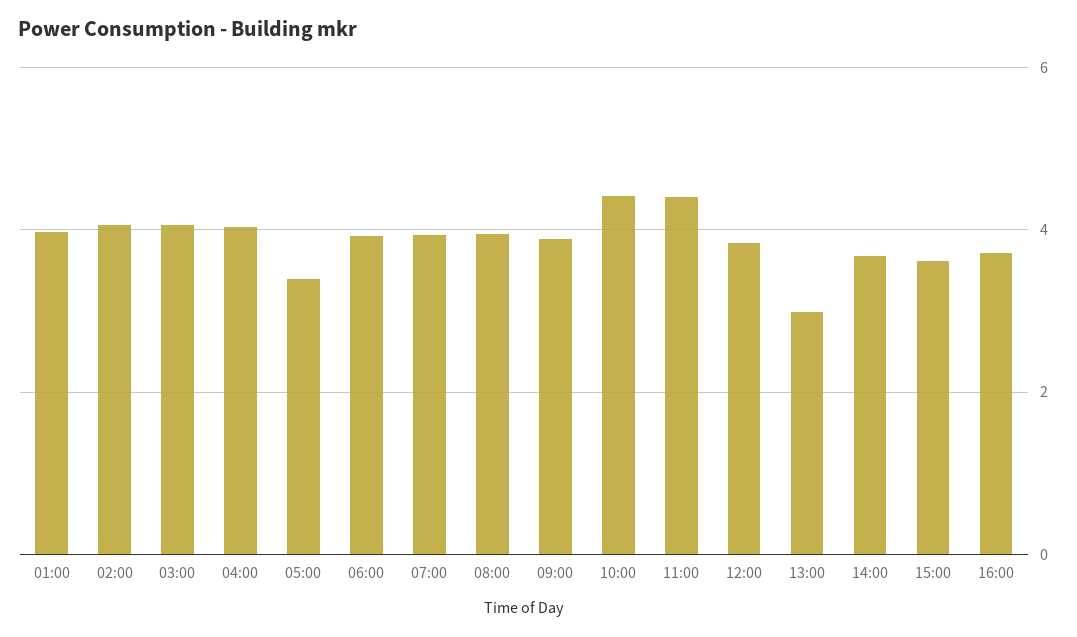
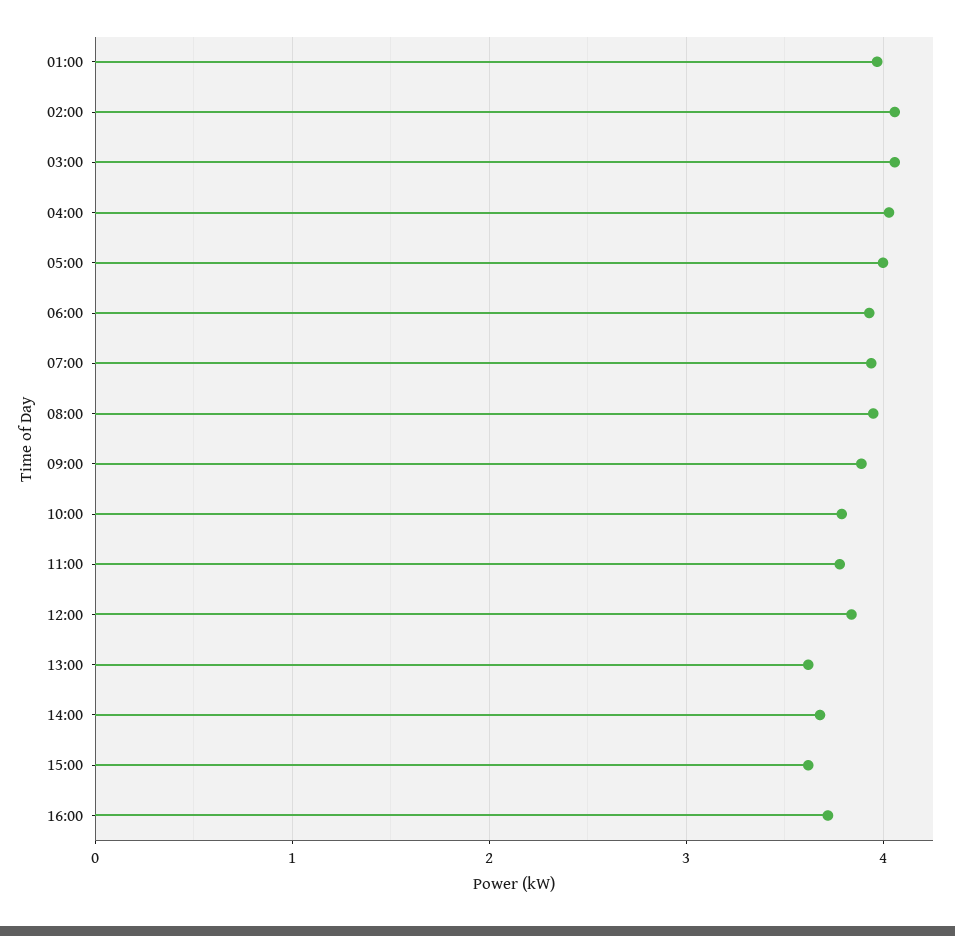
05:00: 3.4 -> 4
10:00: 4.4 -> 3.8
11:00: 4.4 -> 3.8
13:00: 3 -> 3.6

